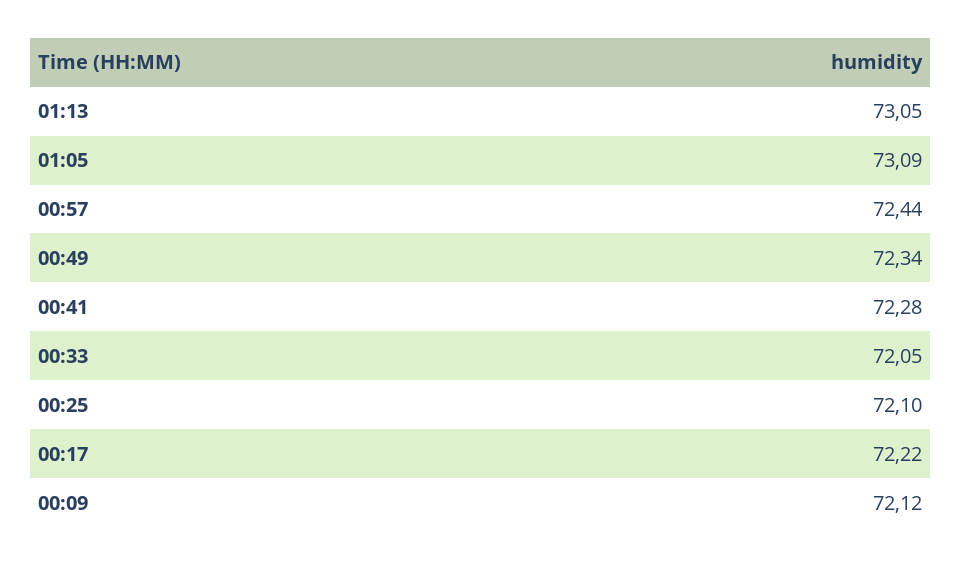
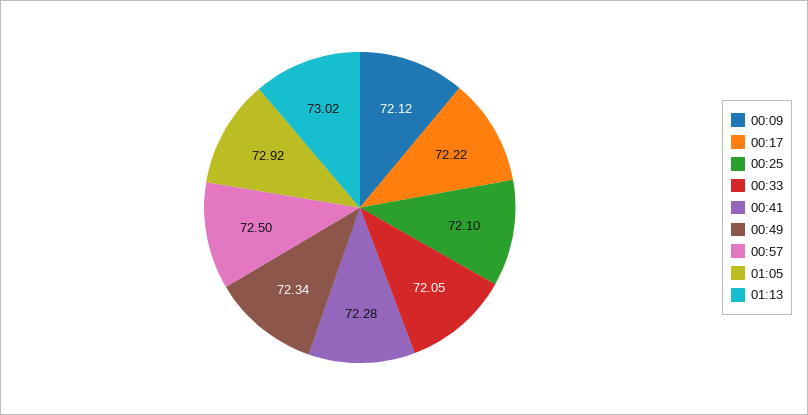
01:13: 73.05 -> 73.02
01:05: 73.09 -> 72.92
00:57: 72.44 -> 72.5

